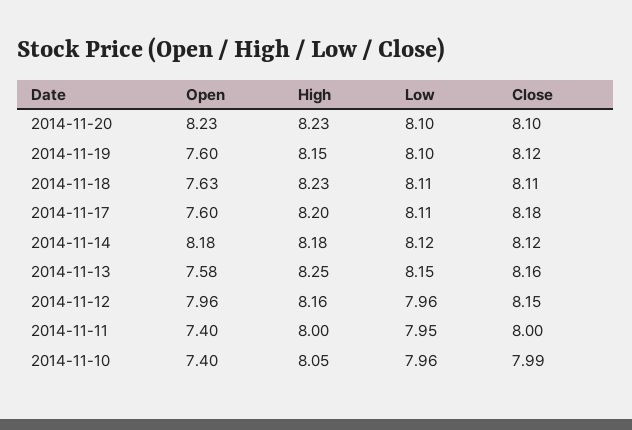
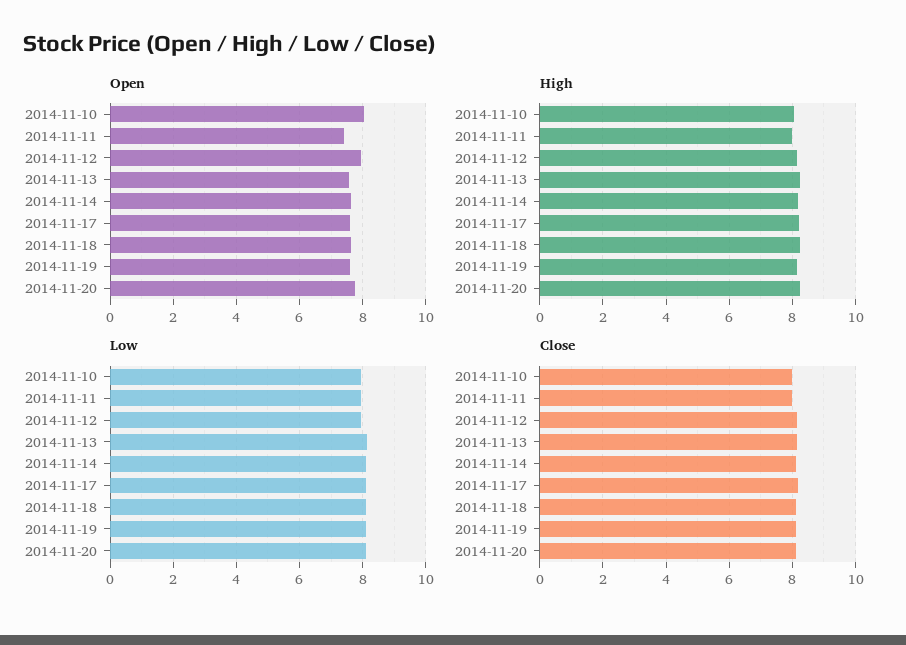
Open, 2014-11-20: 8.23 -> 7.8
Open, 2014-11-14: 8.18 -> 7.6
Open, 2014-11-10: 7.4 -> 8

